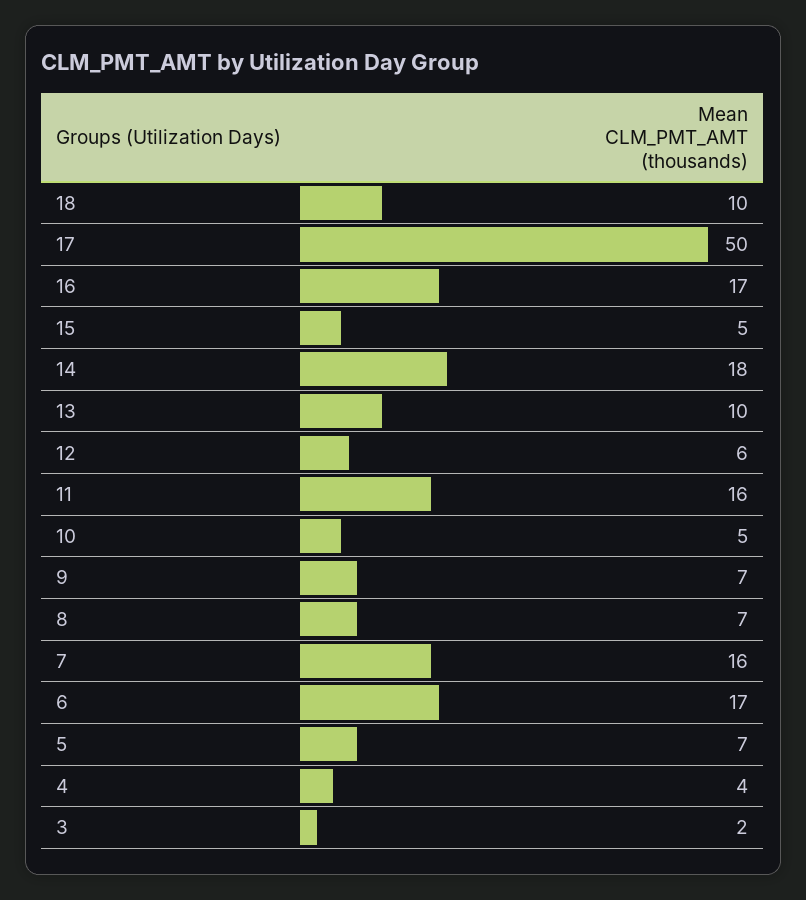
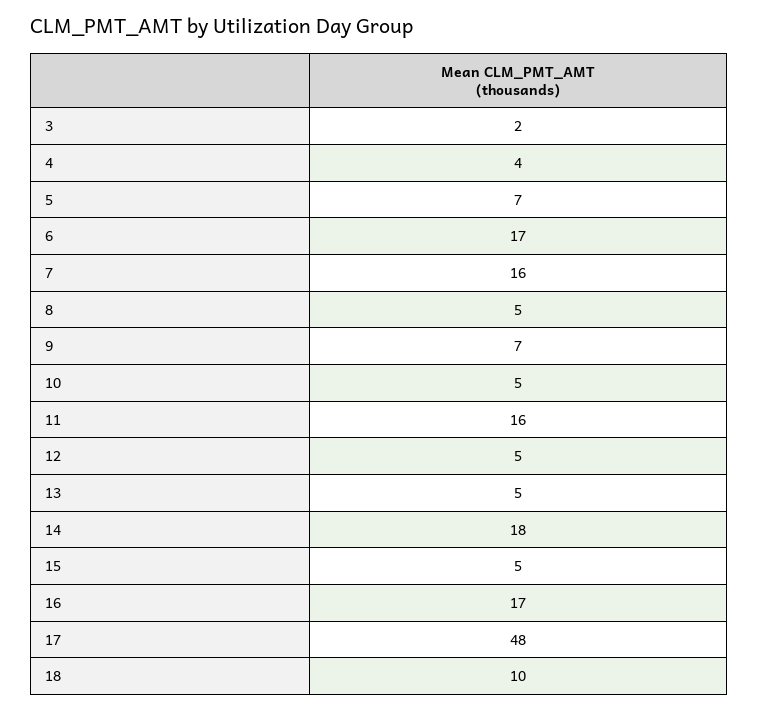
17: 50 -> 48
13: 10 -> 5
12: 6 -> 5
8: 7 -> 5

